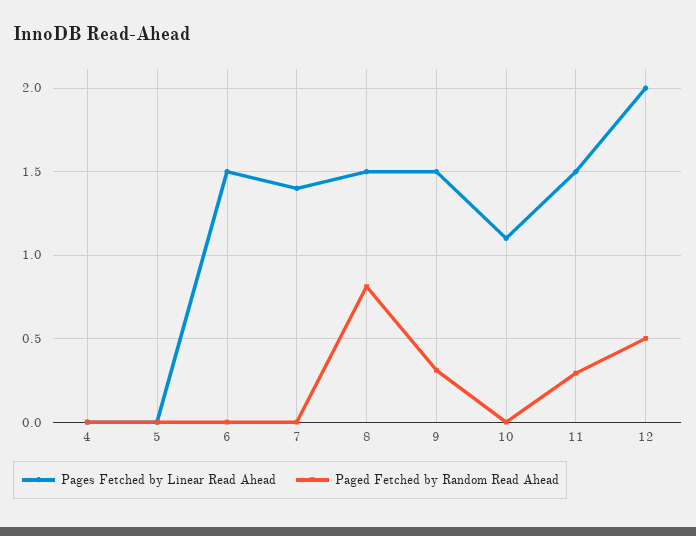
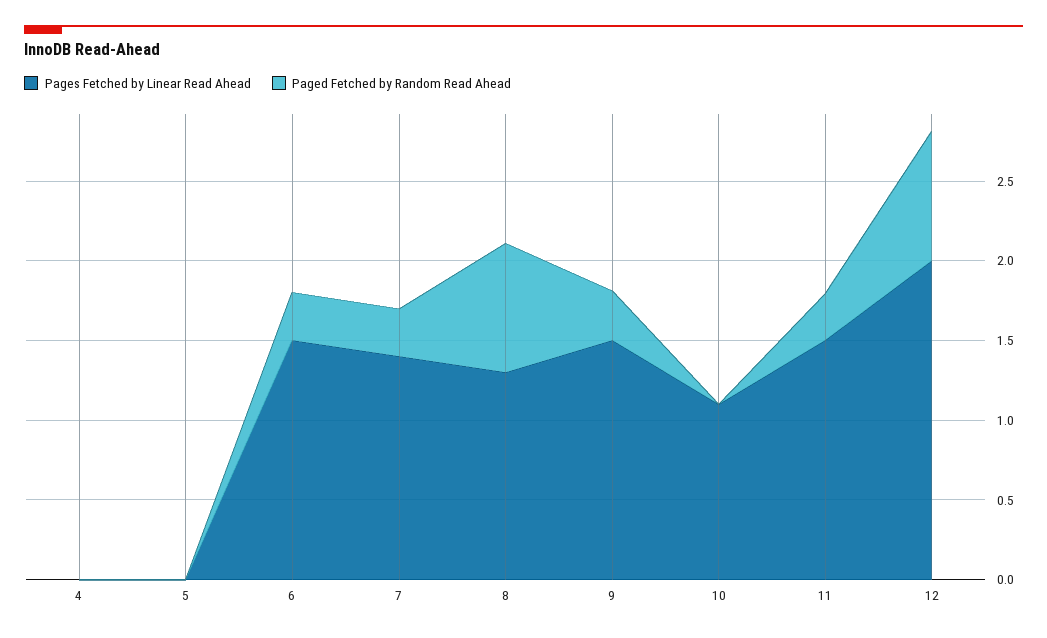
Paged Fetched by Random Read Ahead, 6: 0 -> 0.3
Paged Fetched by Random Read Ahead, 7: 0 -> 0.3
Pages Fetched by Linear Read Ahead, 8: 1.5 -> 1.3
Paged Fetched by Random Read Ahead, 12: 0.5 -> 0.8

